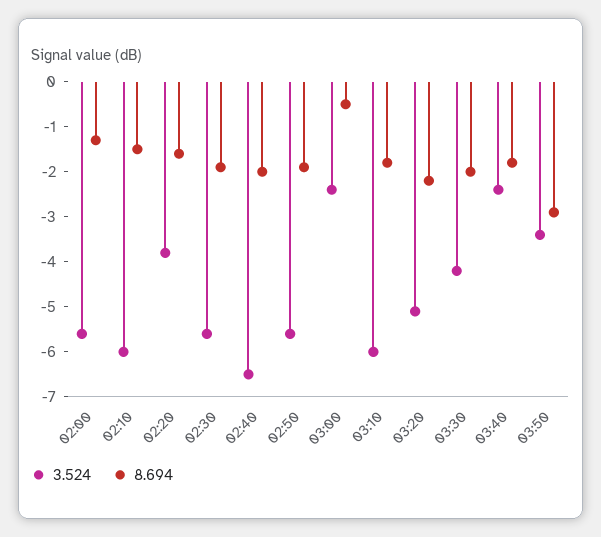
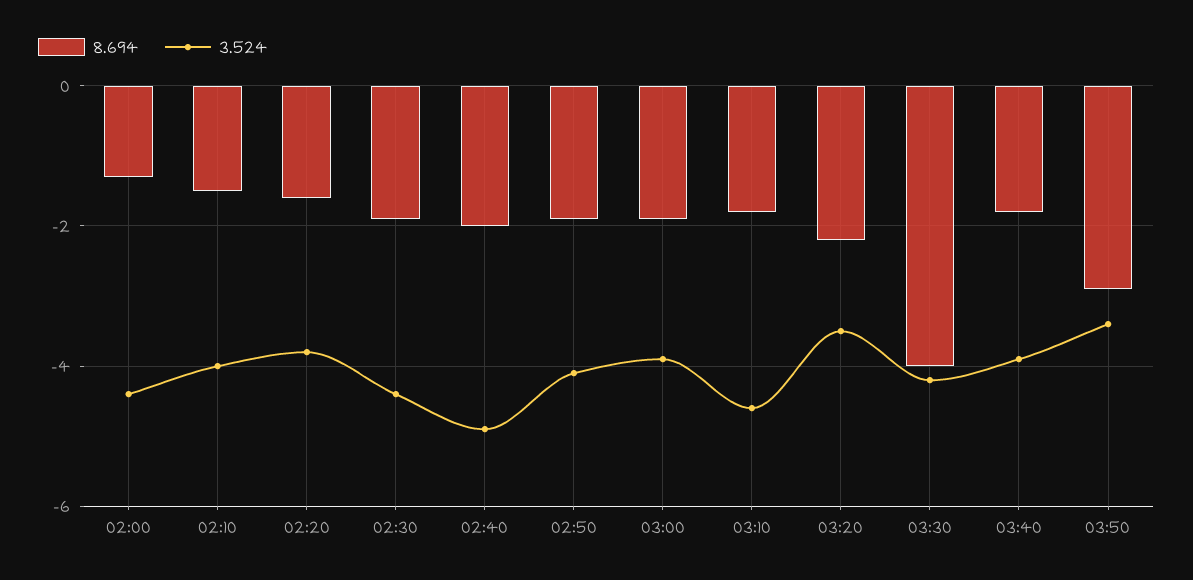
3.524, 02:00: -5.5 -> -4.5
3.524, 02:10: -6 -> -4
3.524, 02:30: -5.5 -> -4.5
3.524, 02:40: -6.5 -> -5
3.524, 02:50: -5.5 -> -4
3.524, 03:00: -2.5 -> -4
8.694, 03:00: -0.5 -> -2
3.524, 03:10: -6 -> -4.5
3.524, 03:20: -5 -> -3.5
8.694, 03:30: -2 -> -4
3.524, 03:40: -2.5 -> -4

